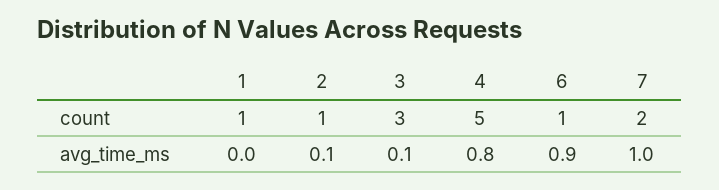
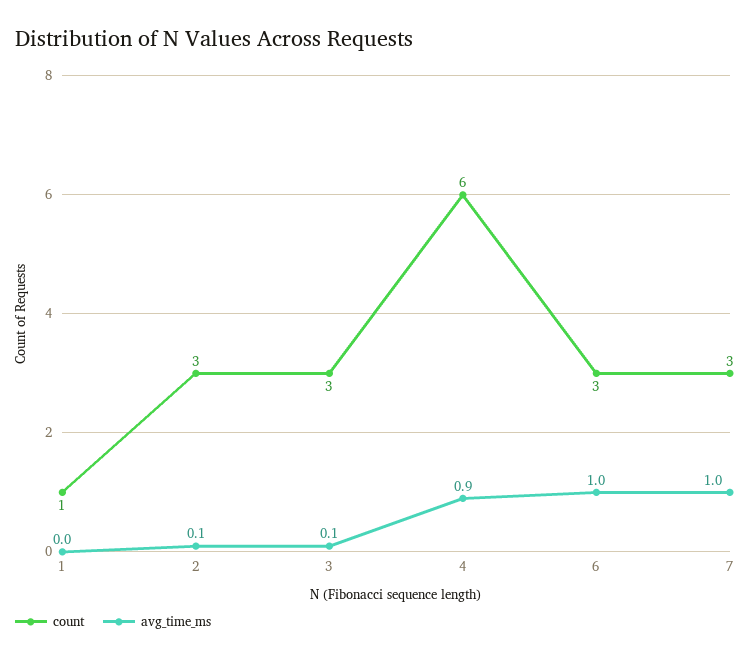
count, 2: 1 -> 3
count, 4: 5 -> 6
count, 6: 1 -> 3
count, 7: 2 -> 3
avg_time_ms, 4: 0.8 -> 0.9
avg_time_ms, 6: 0.9 -> 1

